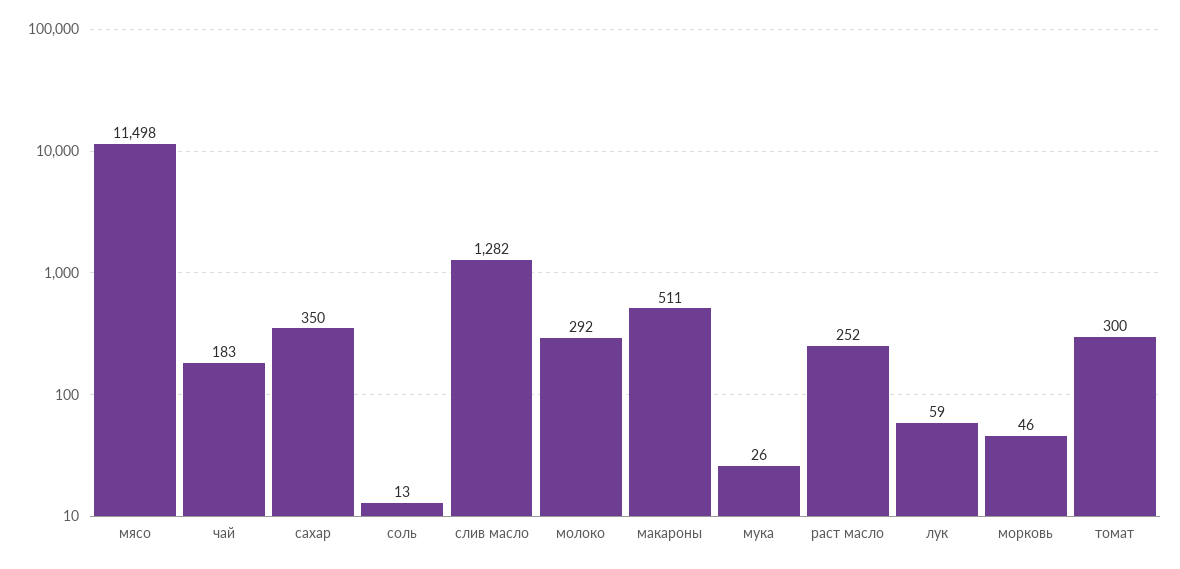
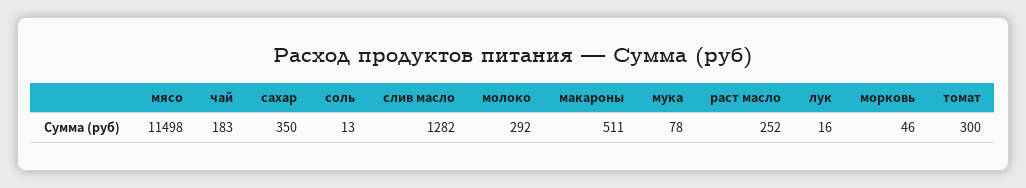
мука: 26 -> 78
лук: 59 -> 16

